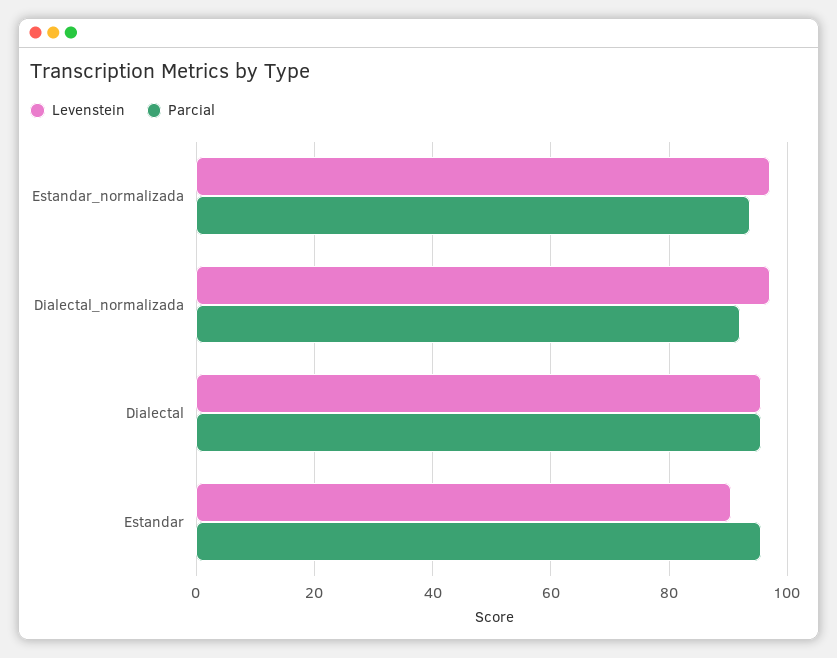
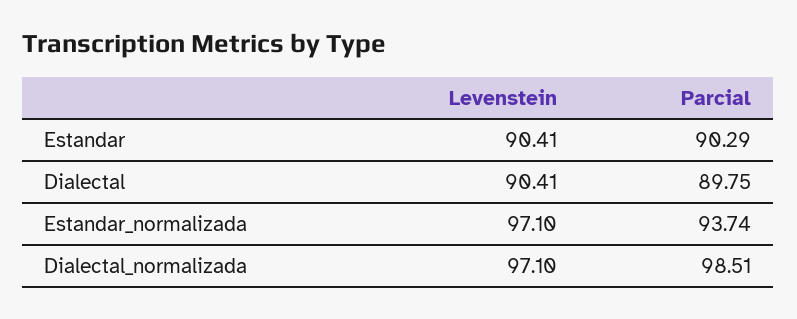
Parcial, Dialectal_normalizada: 92 -> 98.51
Levenstein, Dialectal: 96 -> 90.41
Parcial, Dialectal: 96 -> 89.75
Parcial, Estandar: 96 -> 90.29

